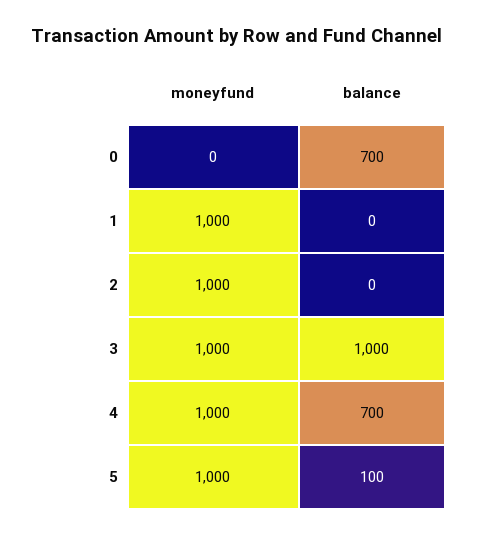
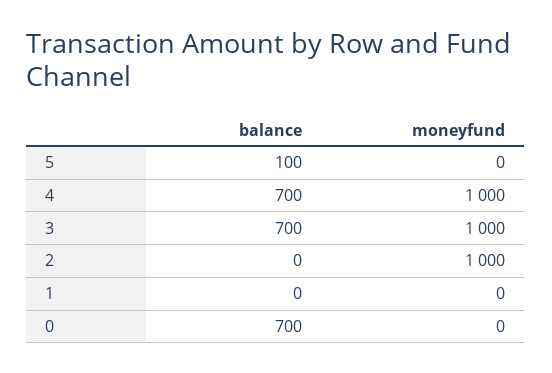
moneyfund, 1: 1000 -> 0
balance, 3: 1000 -> 700
moneyfund, 5: 1000 -> 0

